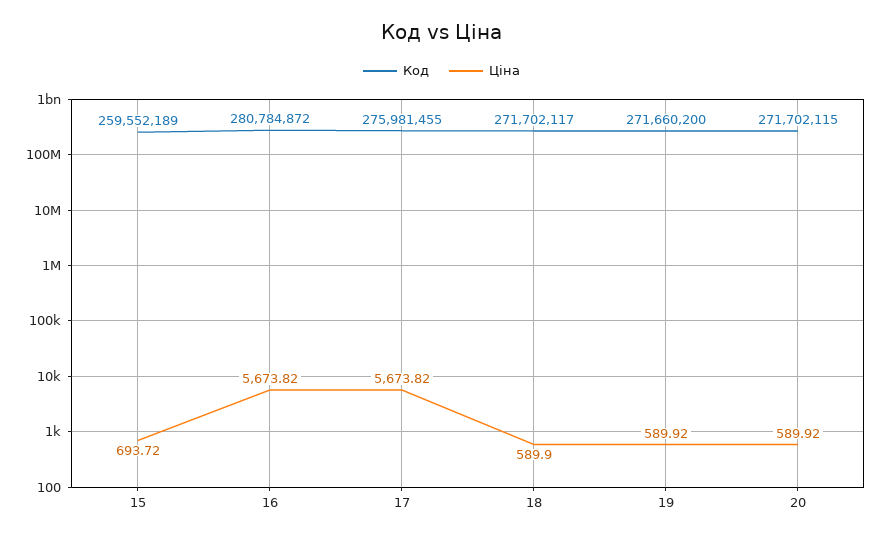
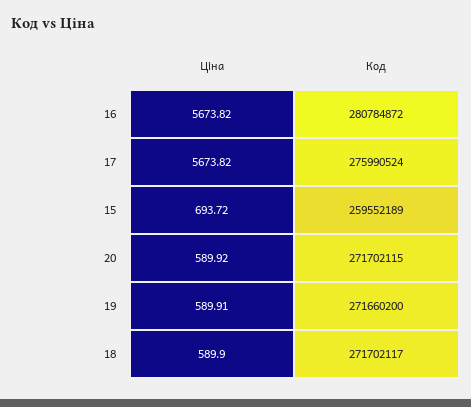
Код, 17: 275981455 -> 275990524
Ціна, 19: 589.92 -> 589.91

